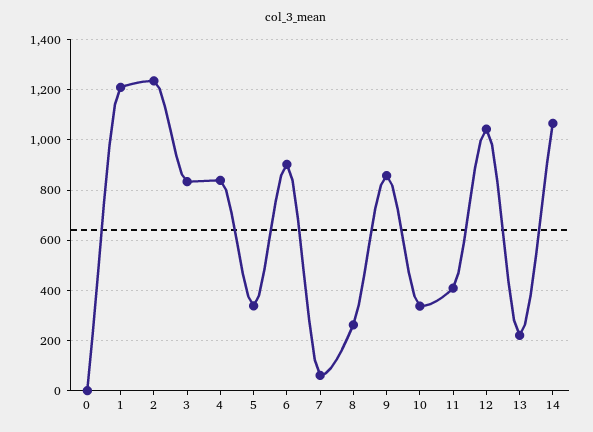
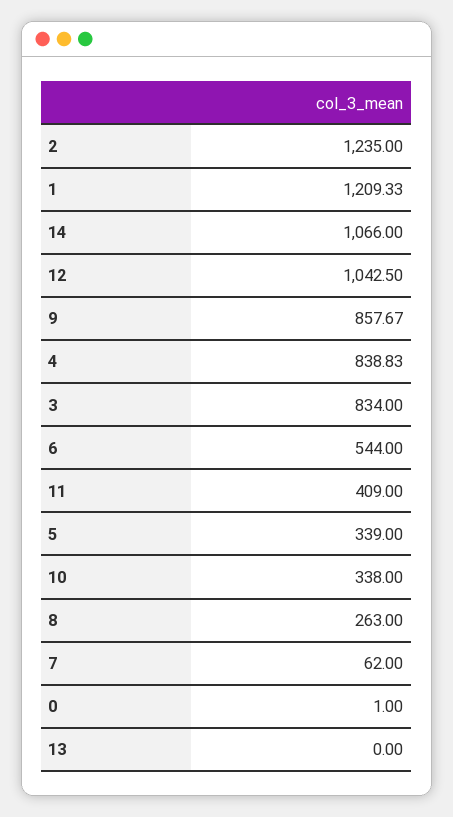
6: 900 -> 544
13: 225 -> 0

